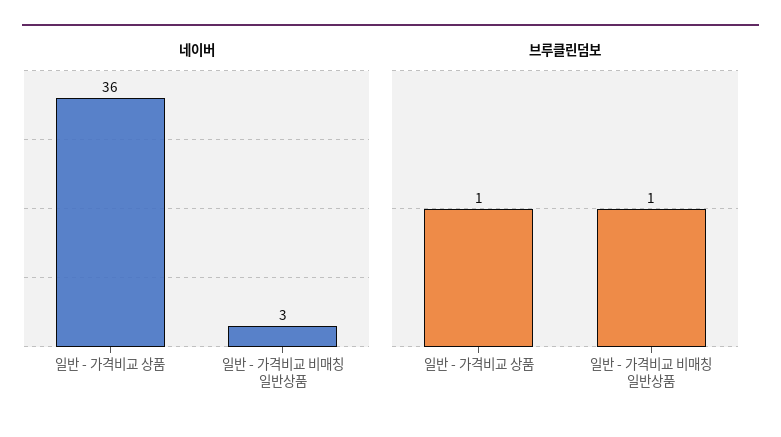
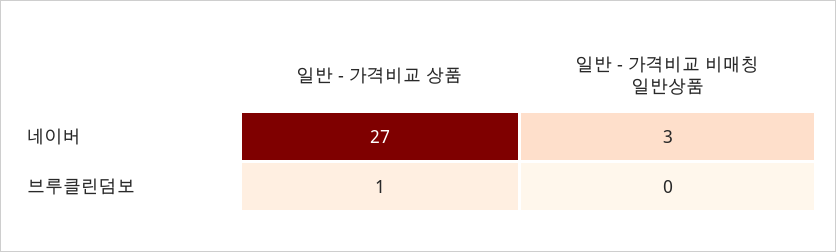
네이버, 일반 - 가격비교 상품: 36 -> 27
브루클린덤보, 일반 - 가격비교 비매칭 일반상품: 1 -> 0

